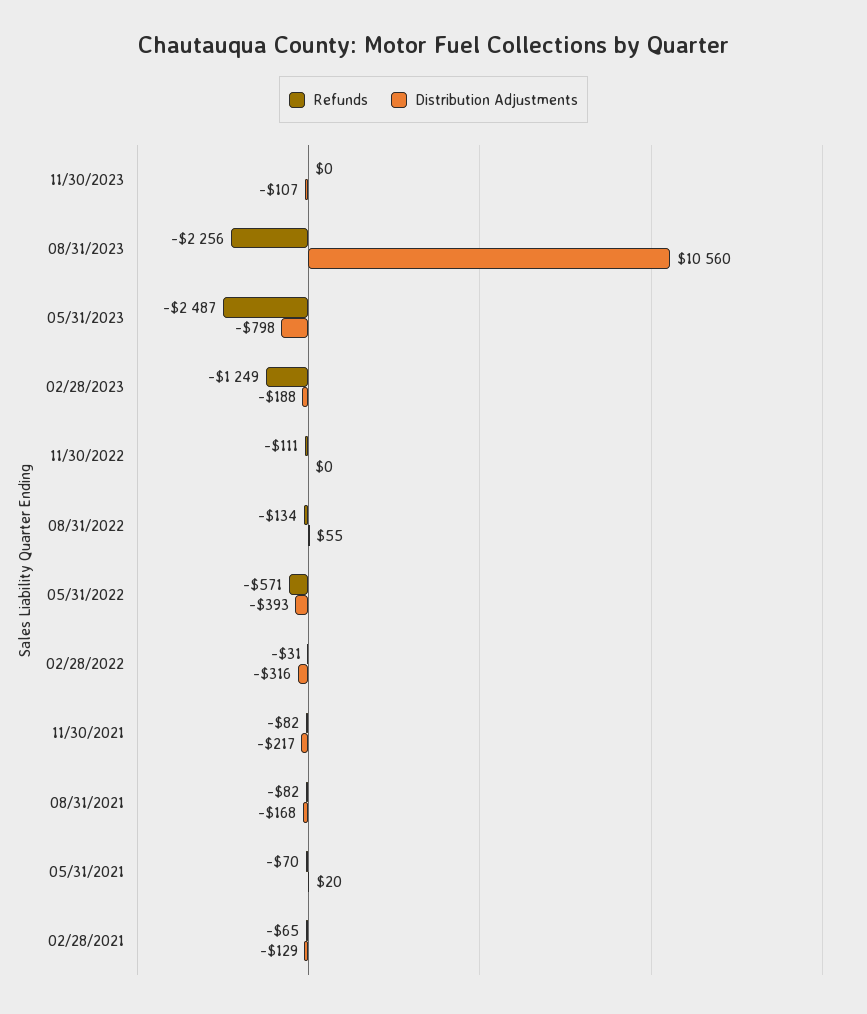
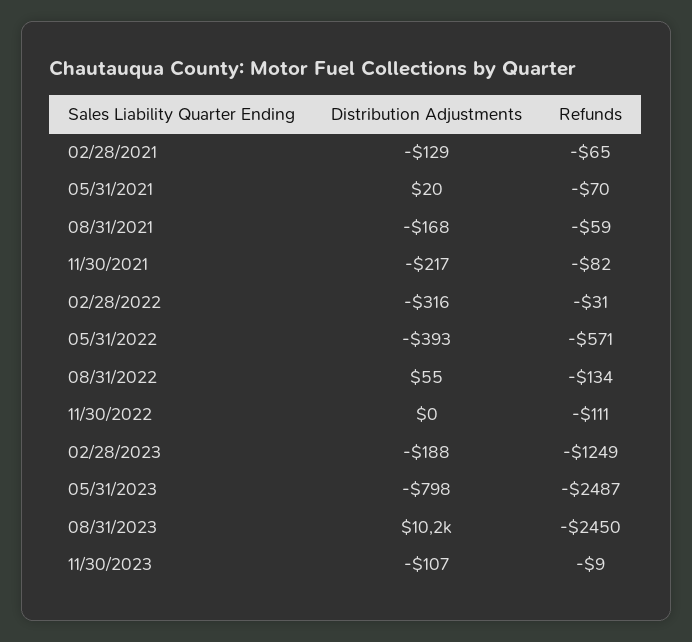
Refunds, 11/30/2023: 0 -> -9
Refunds, 08/31/2023: -2256 -> -2450
Distribution Adjustments, 08/31/2023: 10560 -> 10200
Refunds, 08/31/2021: -82 -> -59

